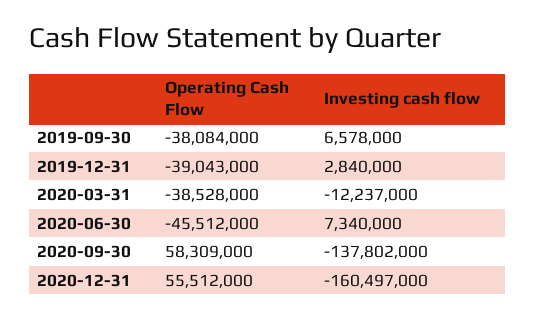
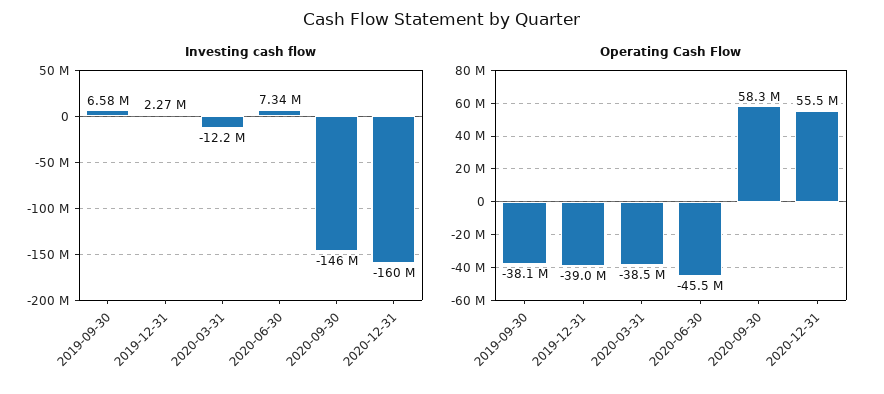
Investing cash flow, 2019-12-31: 2840000 -> 2270000
Investing cash flow, 2020-09-30: -137802000 -> -146000000

